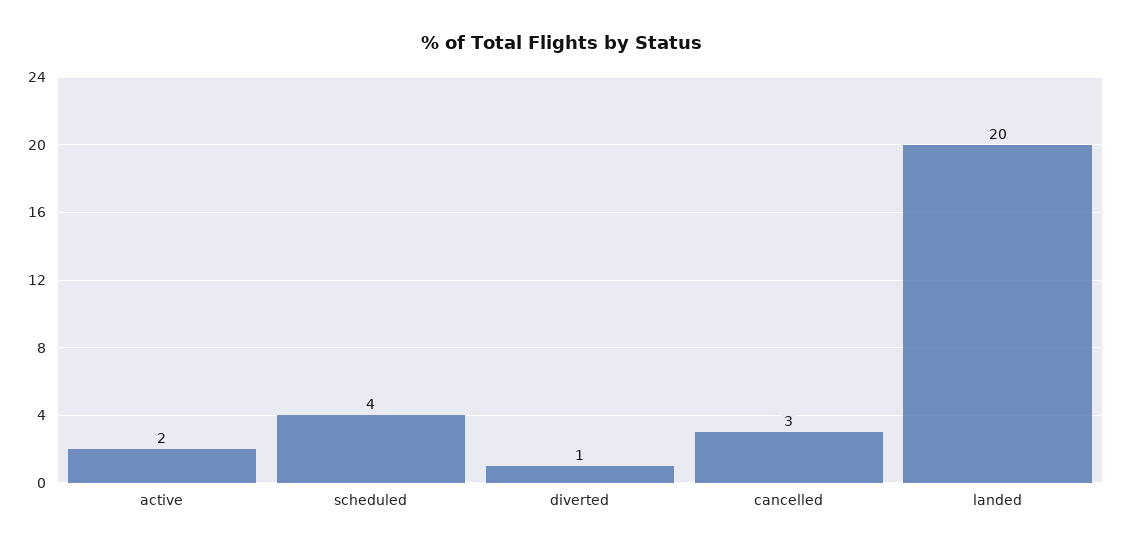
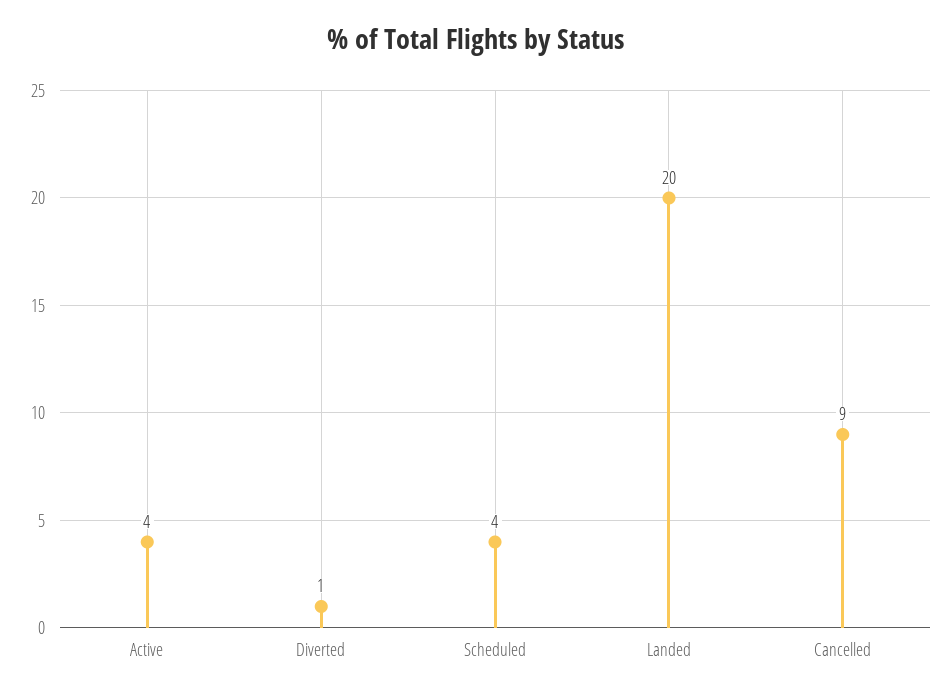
active: 2 -> 4
cancelled: 3 -> 9

